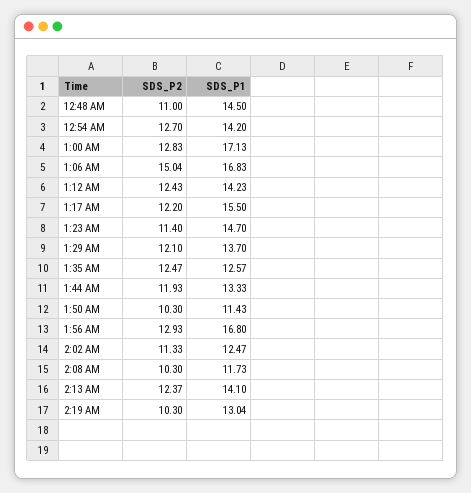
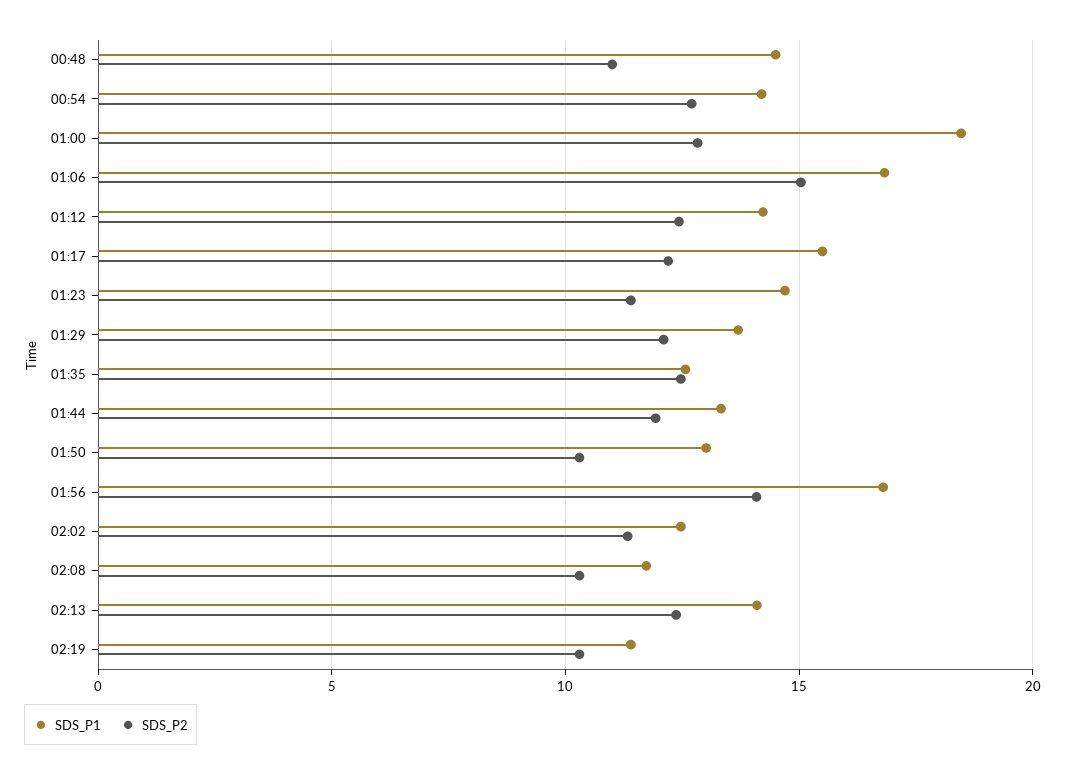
SDS_P1, 1:00 AM: 17.13 -> 18.5
SDS_P1, 1:50 AM: 11.43 -> 13
SDS_P2, 1:56 AM: 12.93 -> 14
SDS_P1, 2:19 AM: 13.04 -> 11.5

